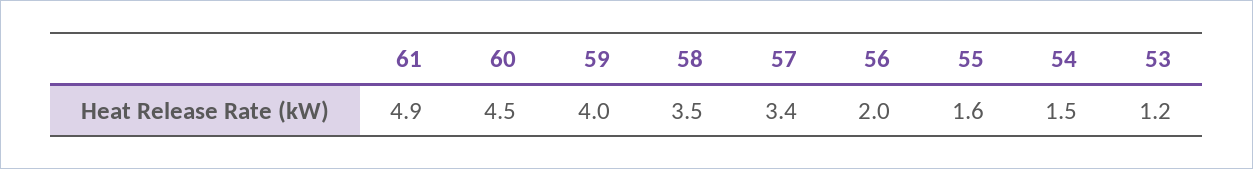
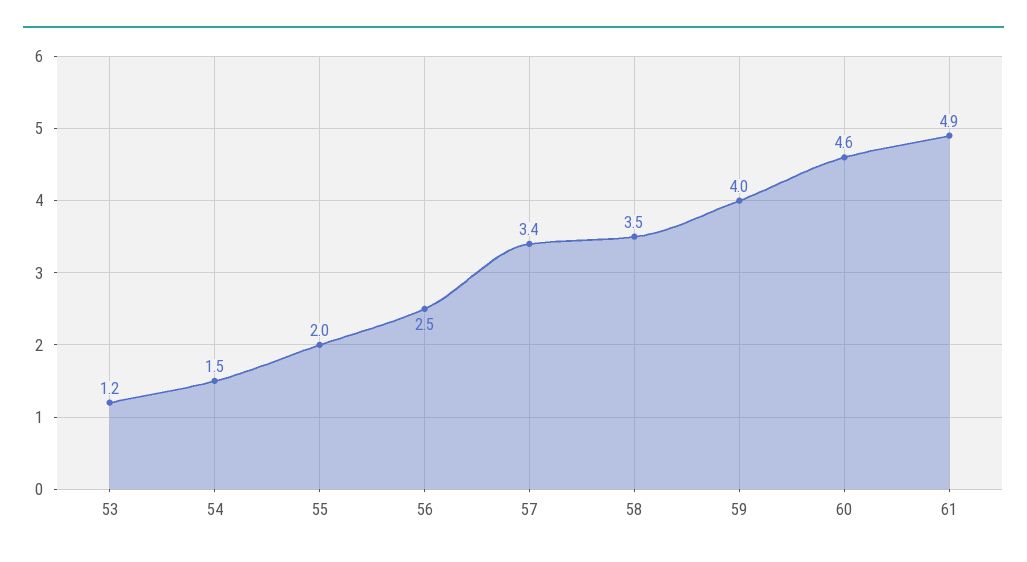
60: 4.5 -> 4.6
56: 2 -> 2.5
55: 1.6 -> 2

